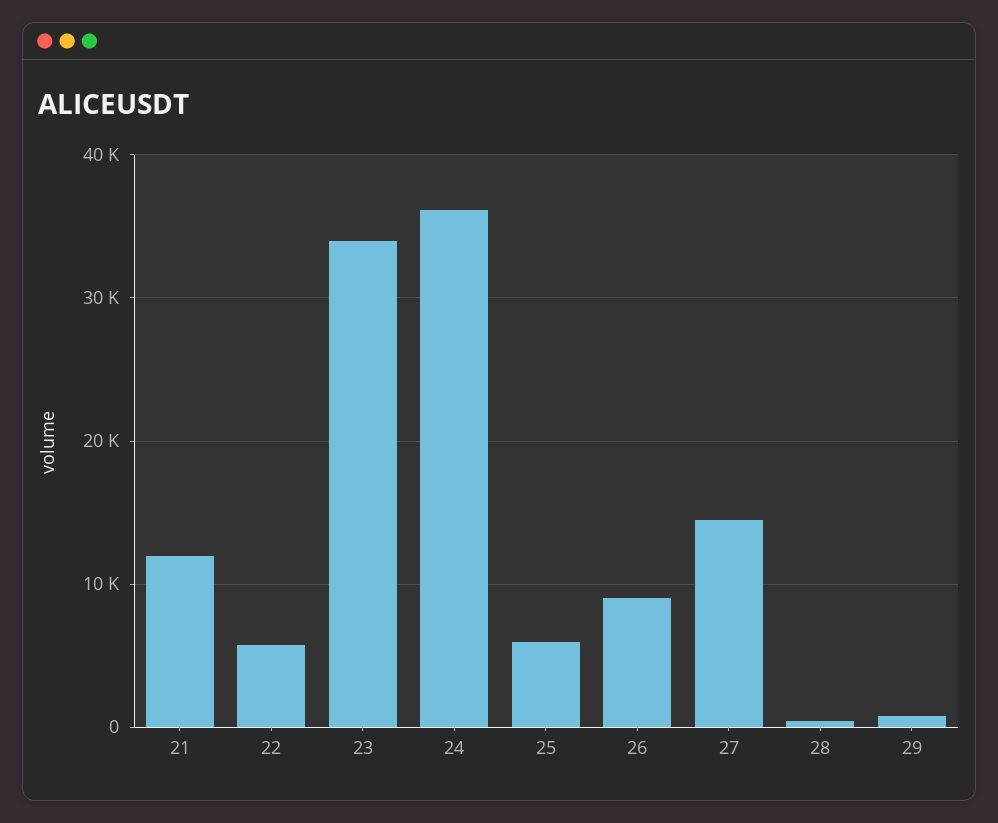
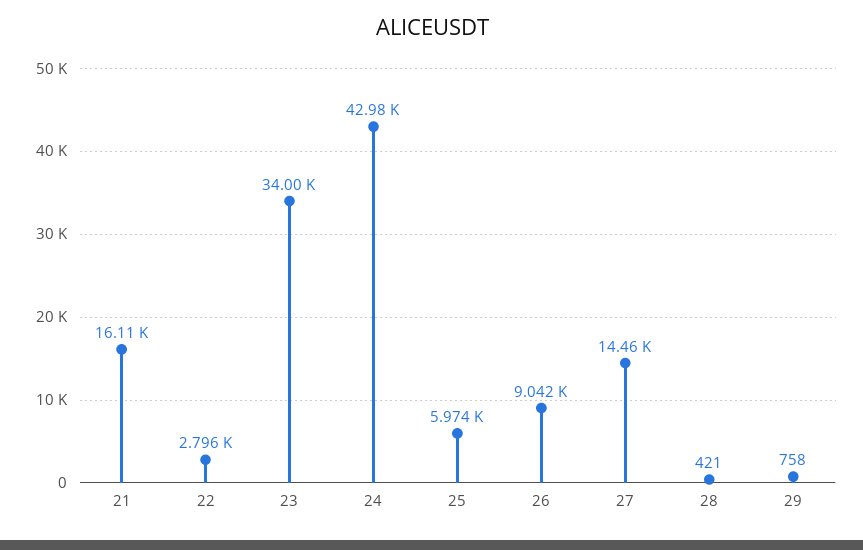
21: 12000 -> 16110
22: 6000 -> 2796
24: 36000 -> 42980

